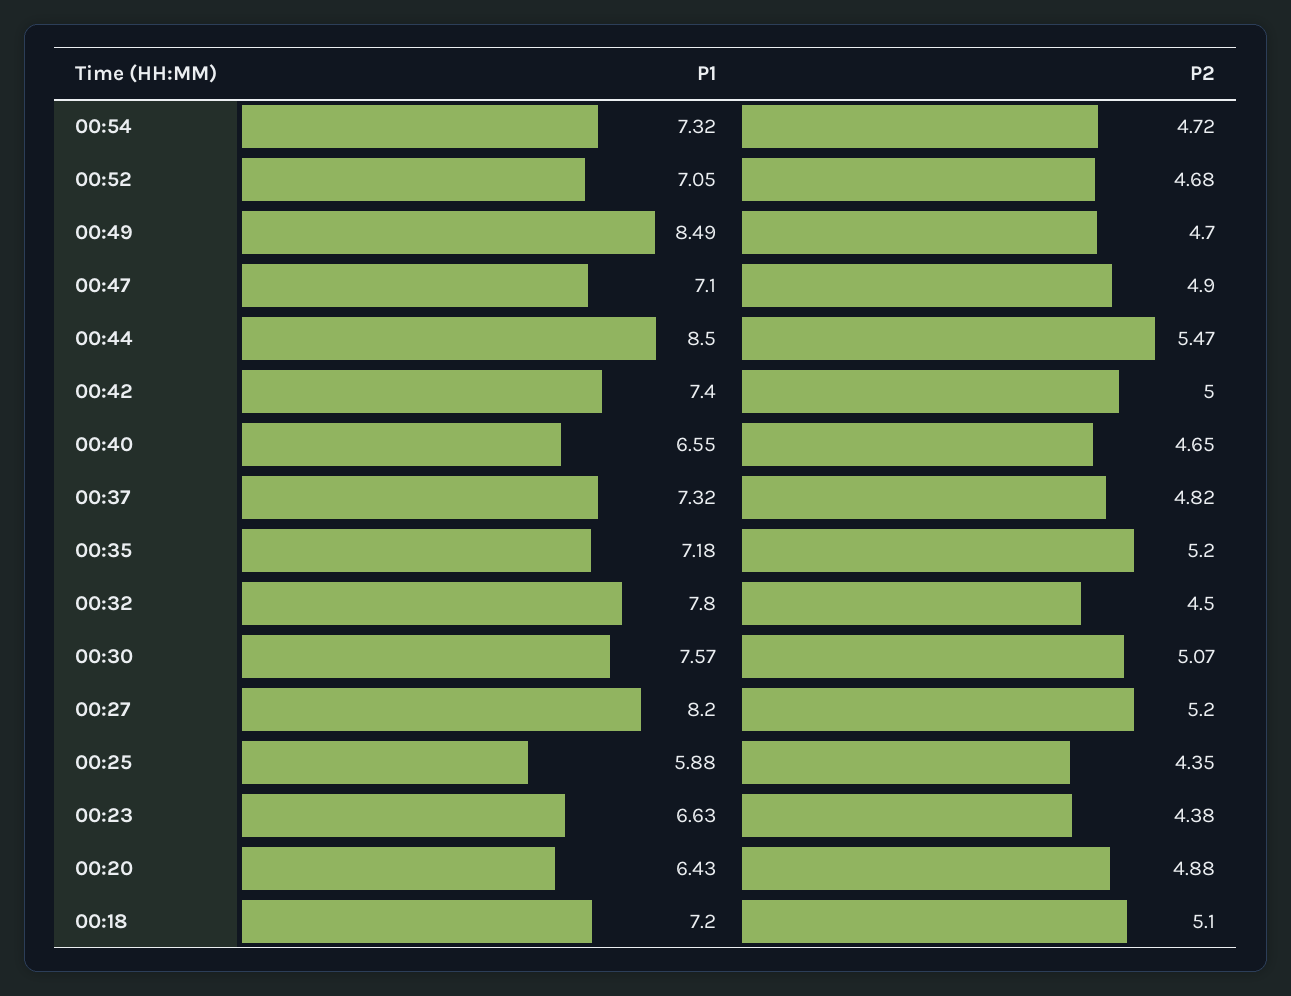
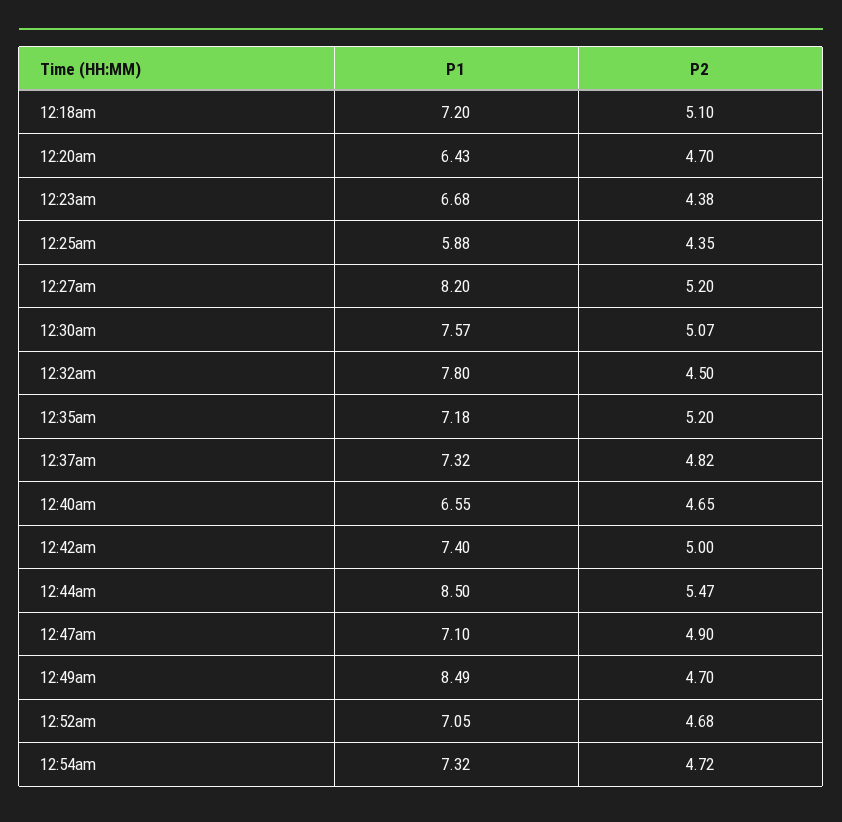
P1, 00:23: 6.63 -> 6.68
P2, 00:20: 4.88 -> 4.7

